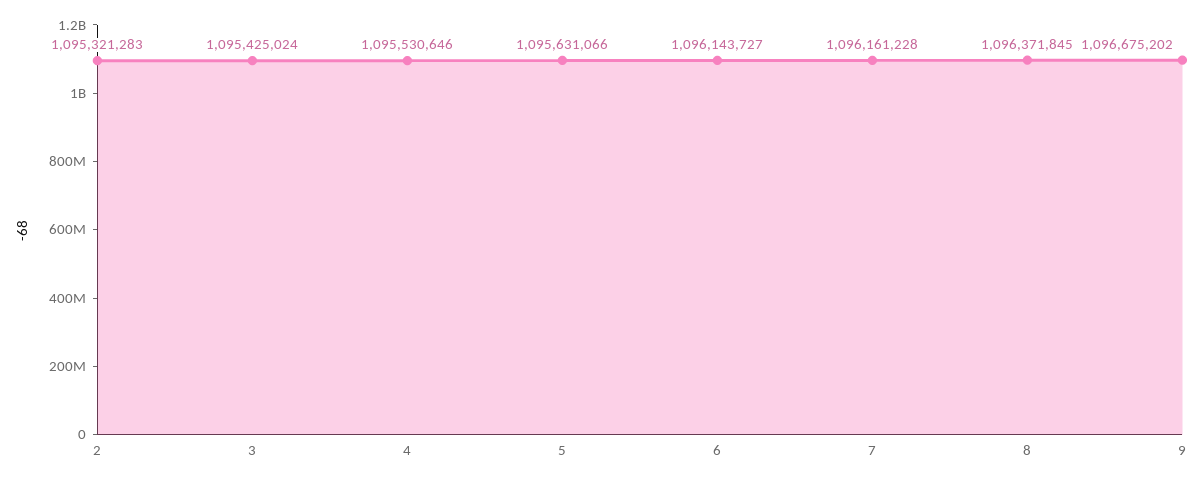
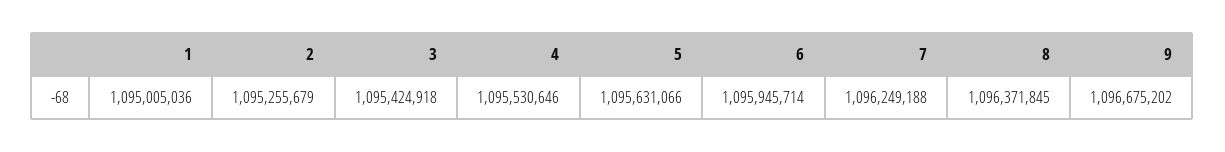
2: 1095321283 -> 1095255679
3: 1095425024 -> 1095424918
6: 1096143727 -> 1095945714
7: 1096161228 -> 1096249188
1: none -> 1095005036

